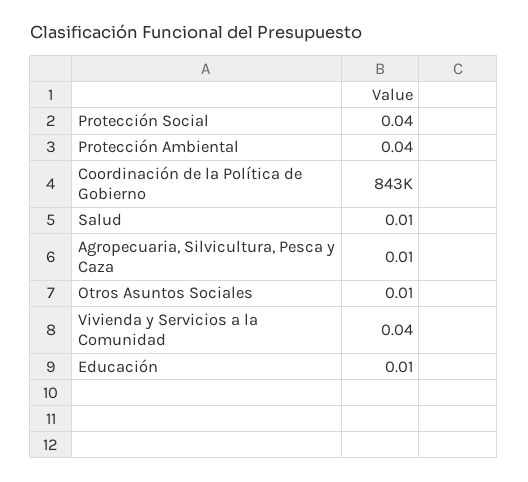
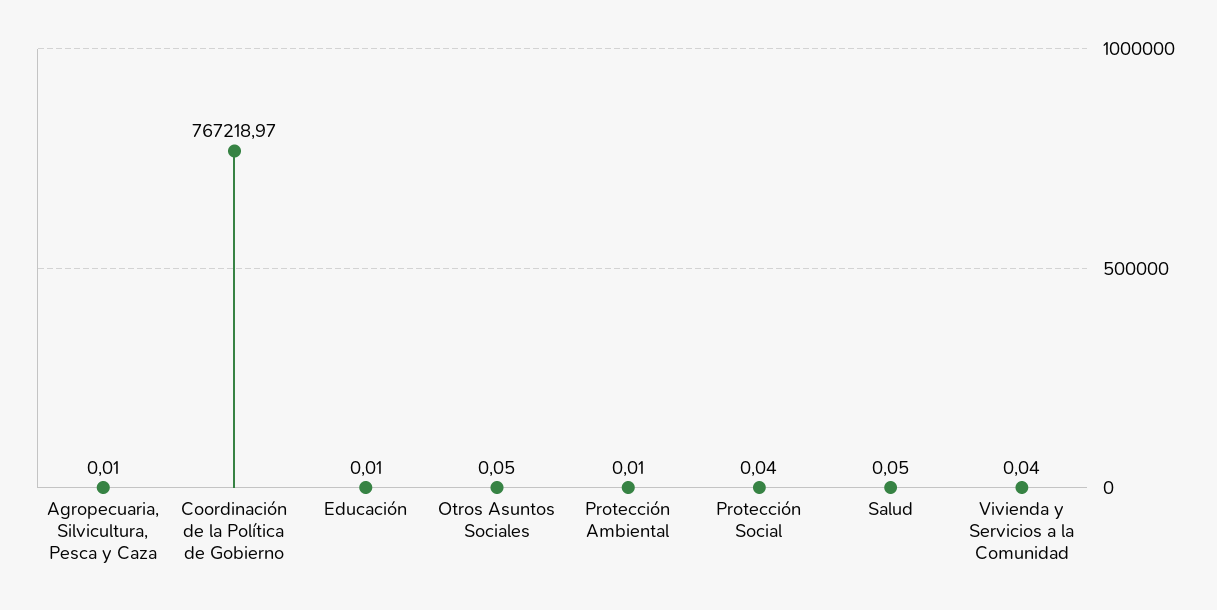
Protección Ambiental: 0.04 -> 0.01
Coordinación de la Política de Gobierno: 843000 -> 767218.97
Salud: 0.01 -> 0.05
Otros Asuntos Sociales: 0.01 -> 0.05

